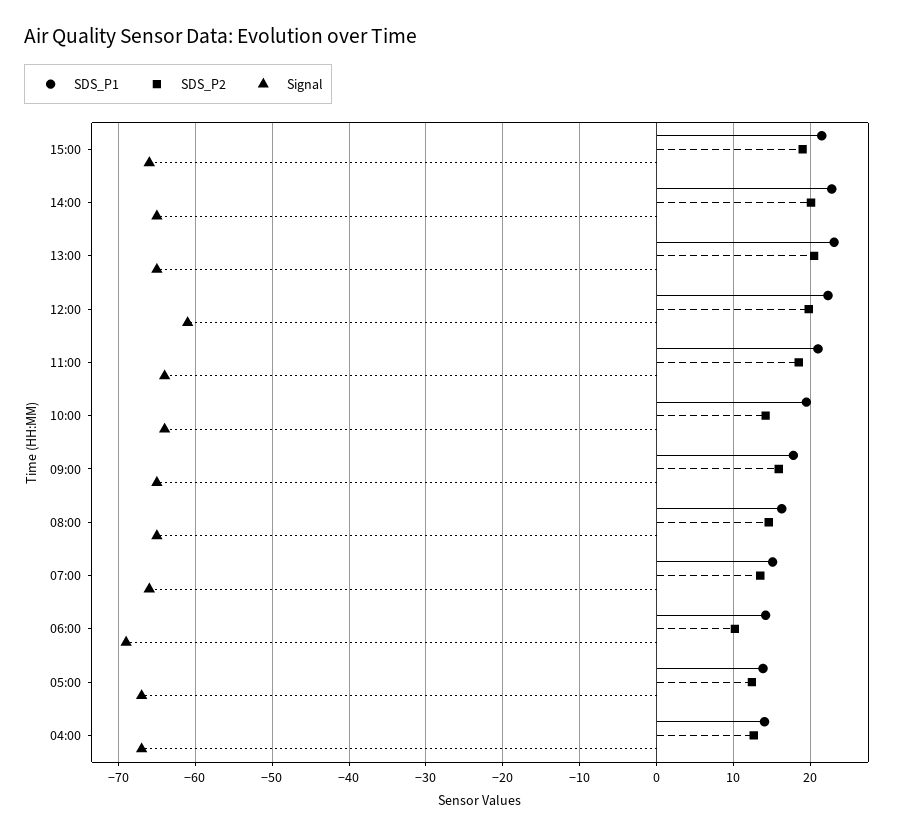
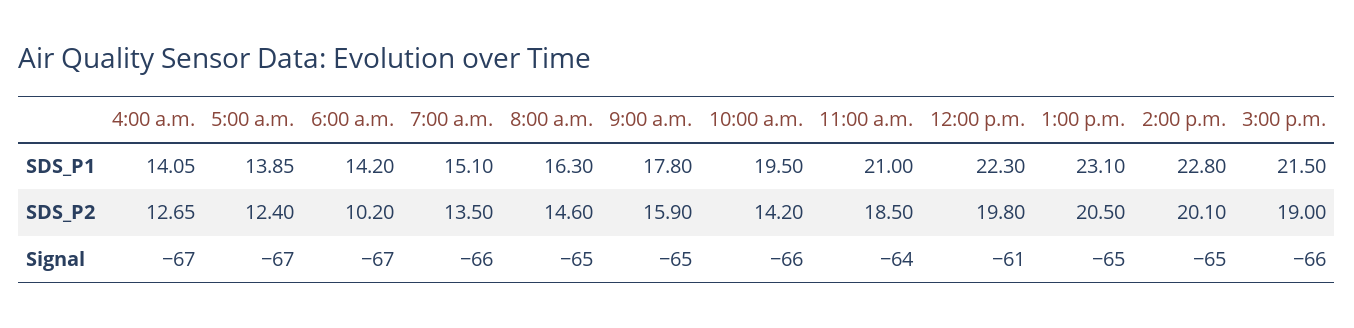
Signal, 10:00: -64 -> -66
Signal, 06:00: -69 -> -67

